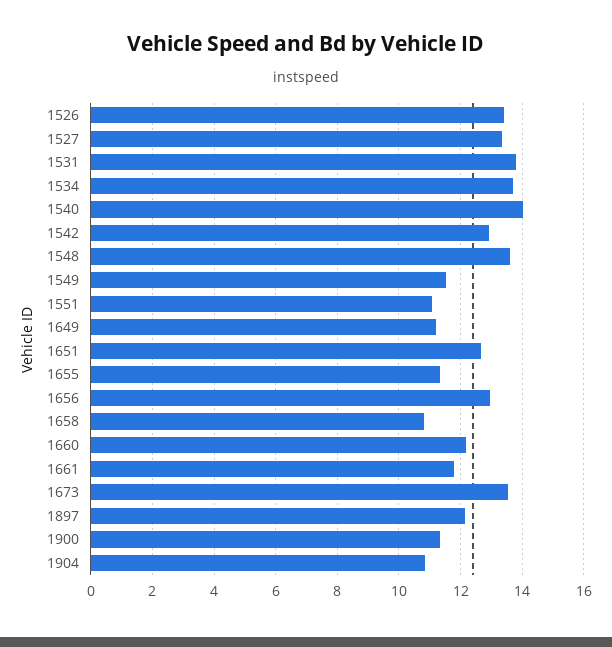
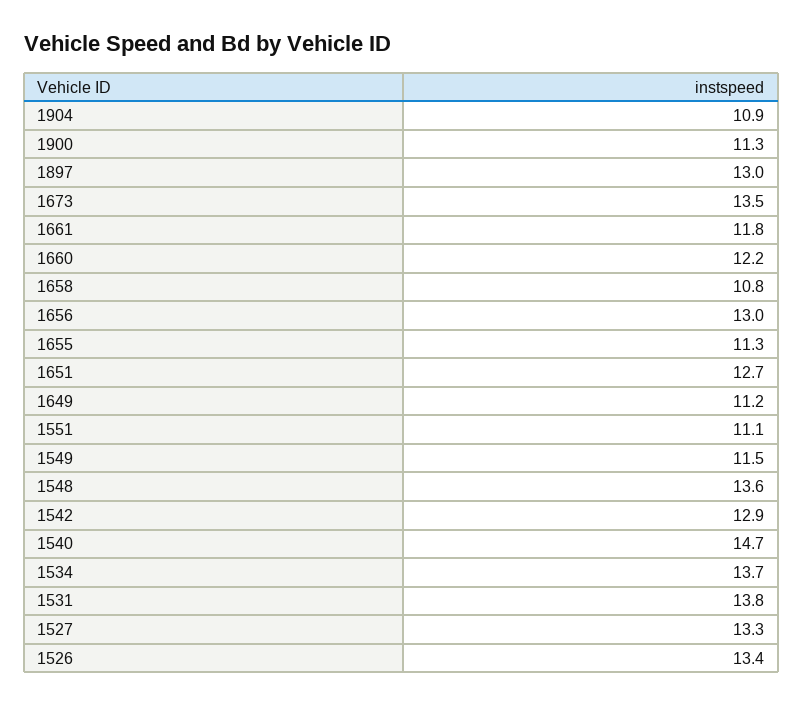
1540: 14 -> 14.7
1897: 12.2 -> 13

